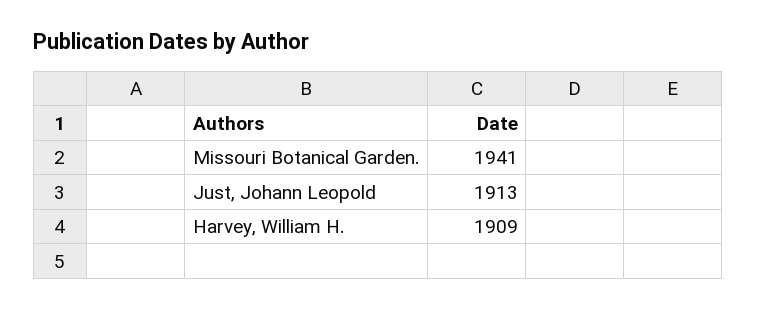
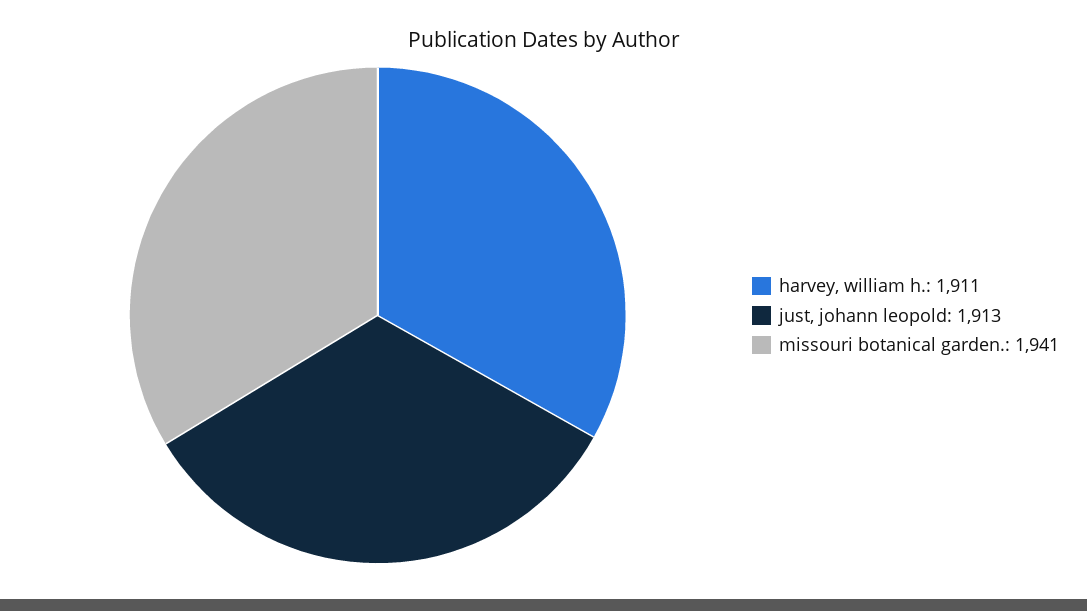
Harvey, William H.: 1909 -> 1911

